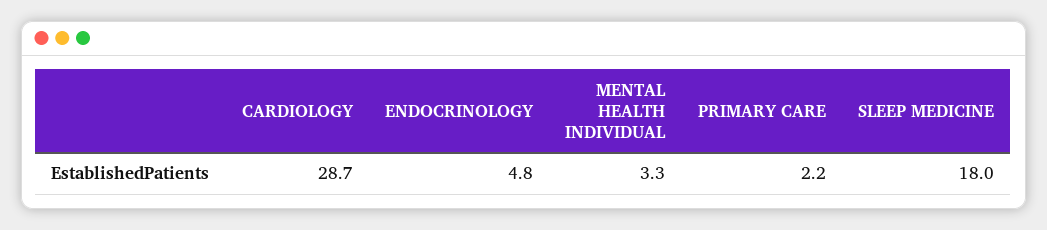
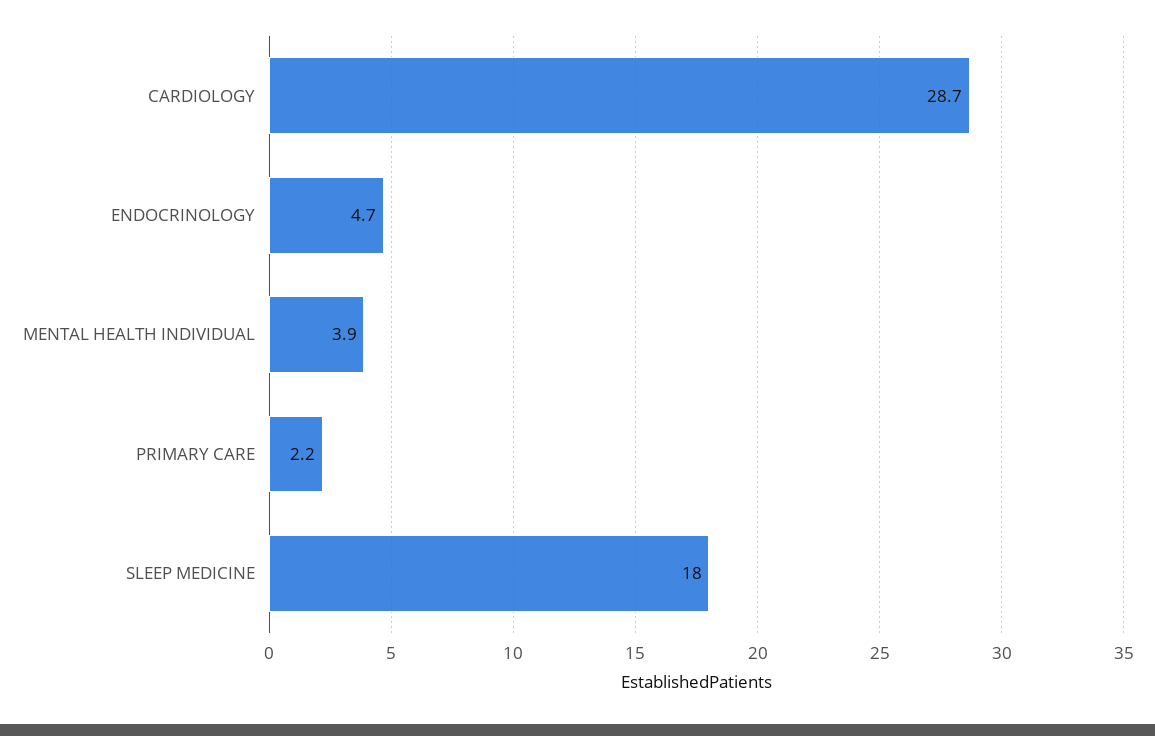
ENDOCRINOLOGY: 4.8 -> 4.7
MENTAL HEALTH INDIVIDUAL: 3.3 -> 3.9

